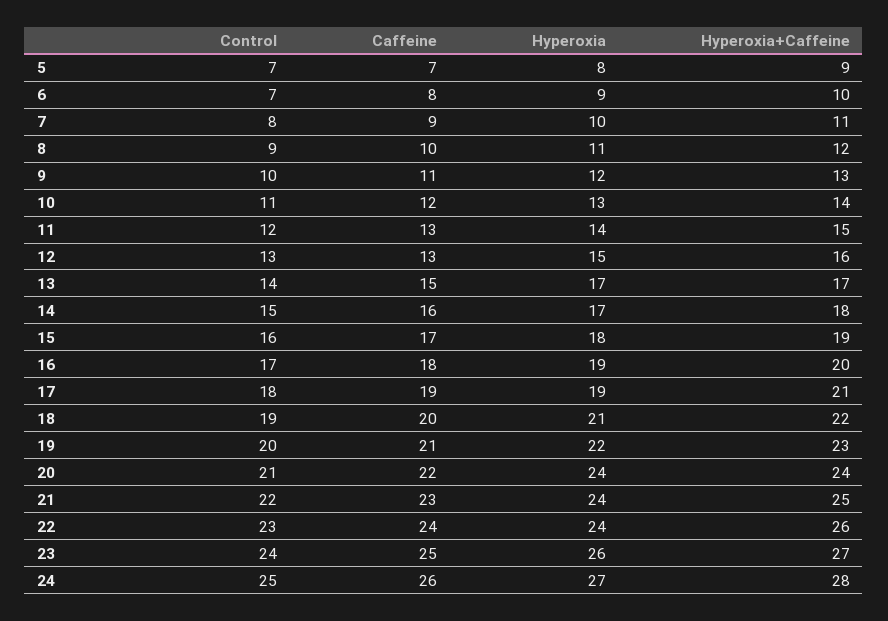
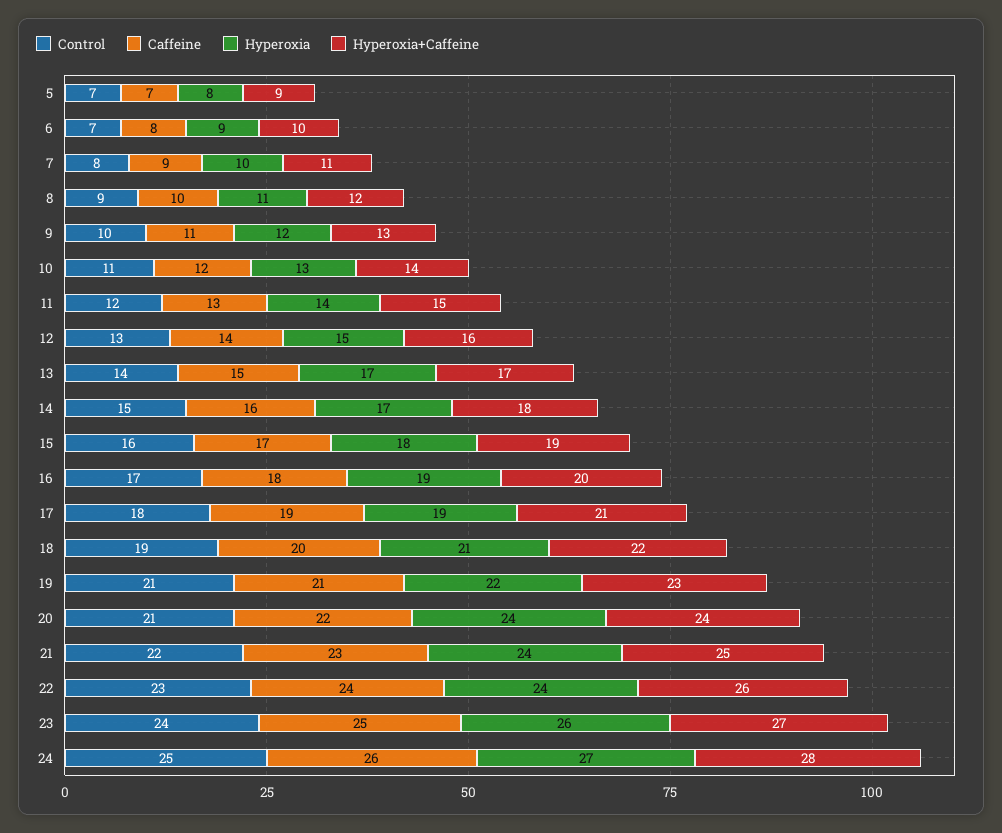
Caffeine, 12: 13 -> 14
Control, 19: 20 -> 21

